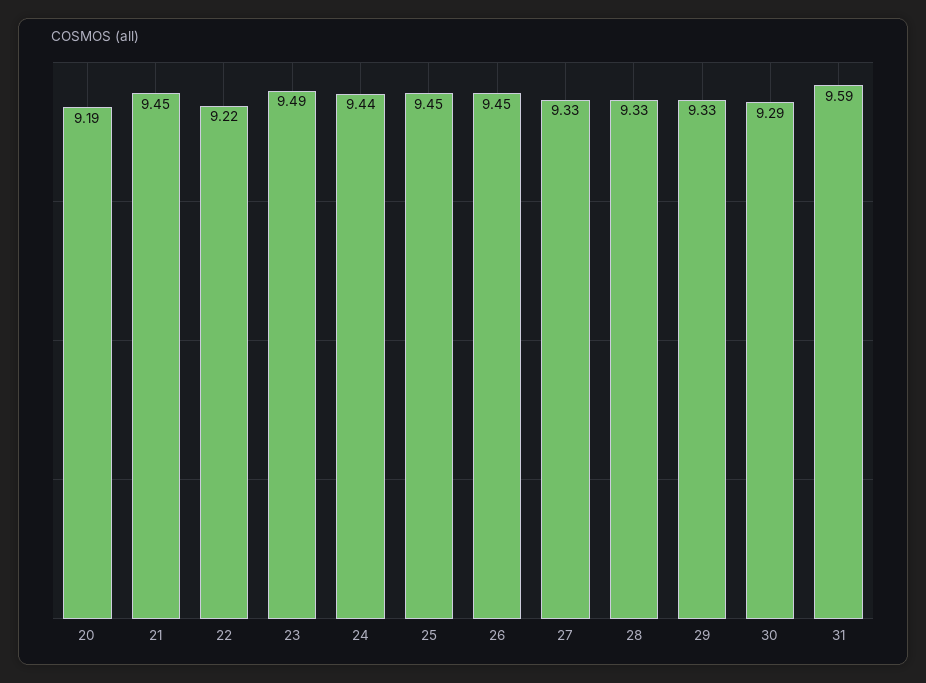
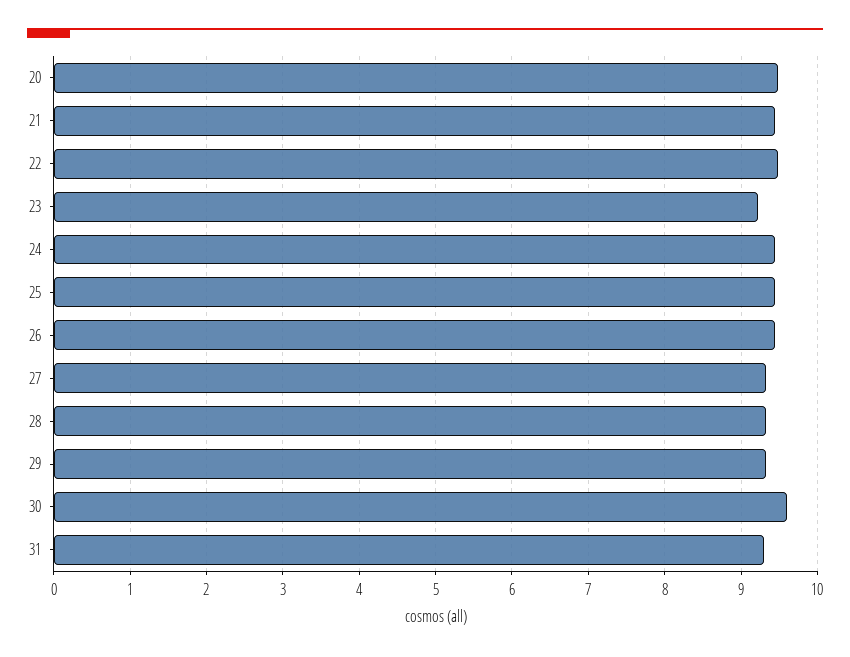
20: 9.19 -> 9.5
22: 9.22 -> 9.5
23: 9.49 -> 9.2
30: 9.29 -> 9.6
31: 9.59 -> 9.3

